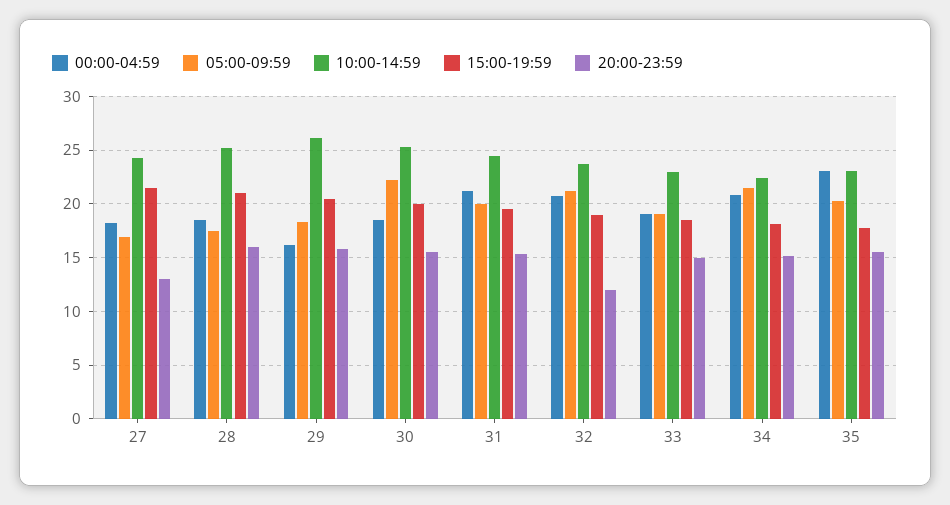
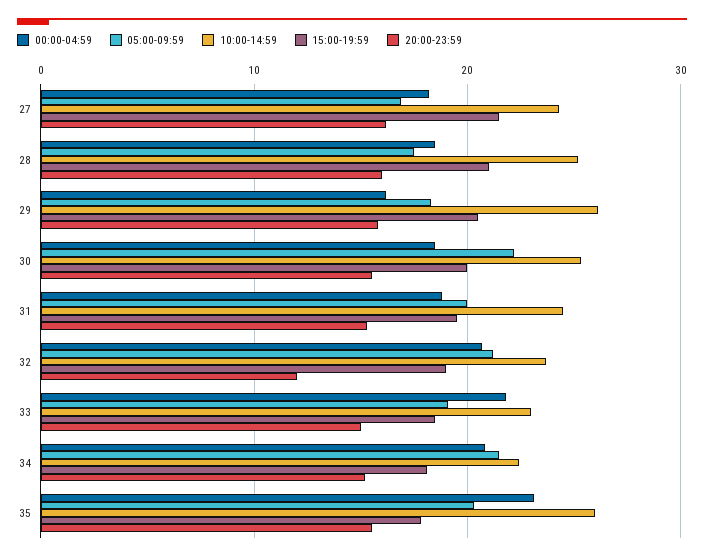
20:00-23:59, 27: 13 -> 16
00:00-04:59, 31: 21 -> 19
00:00-04:59, 33: 19 -> 22
10:00-14:59, 35: 23 -> 26

